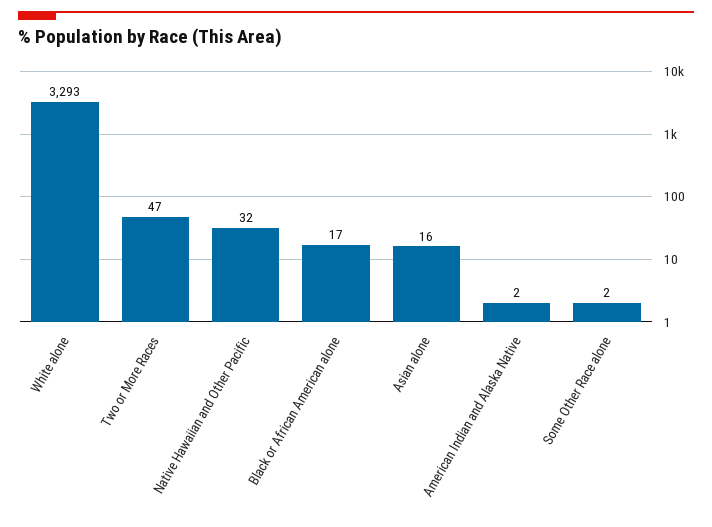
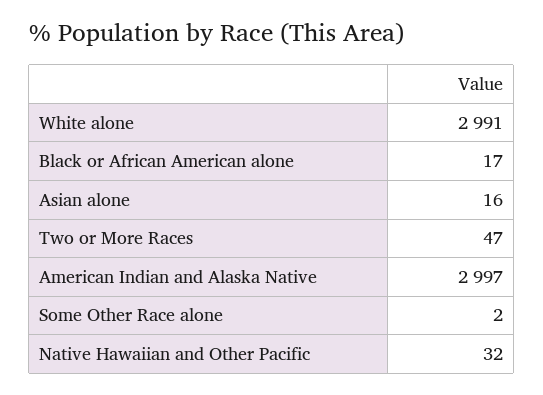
White alone: 3293 -> 2991
American Indian and Alaska Native: 2 -> 2997

